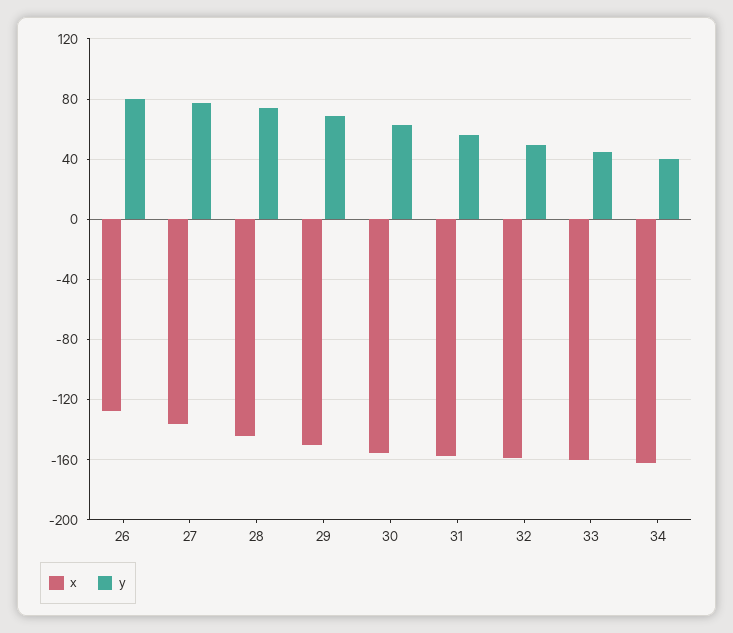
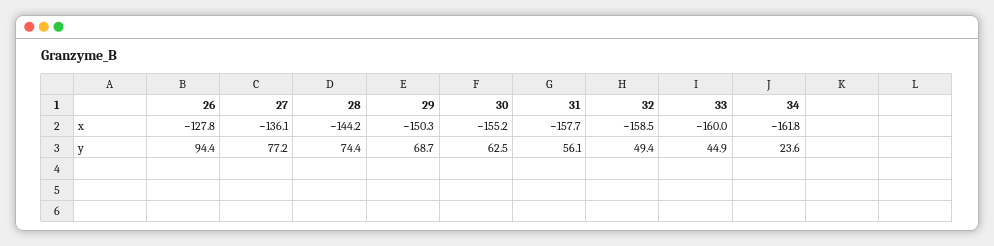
y, 26: 80 -> 94.4
y, 34: 40 -> 23.6

